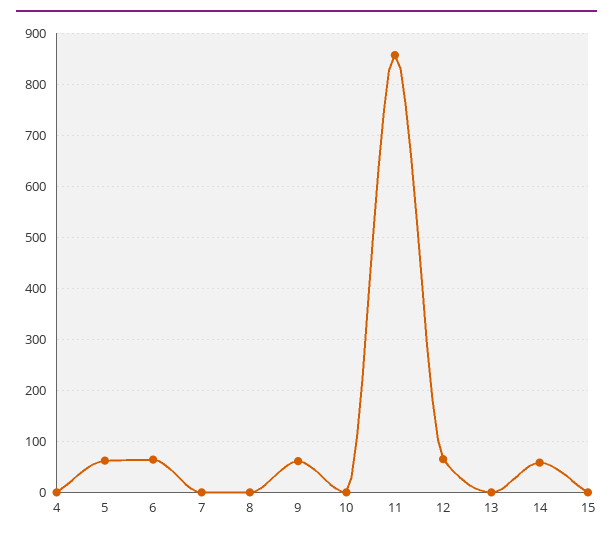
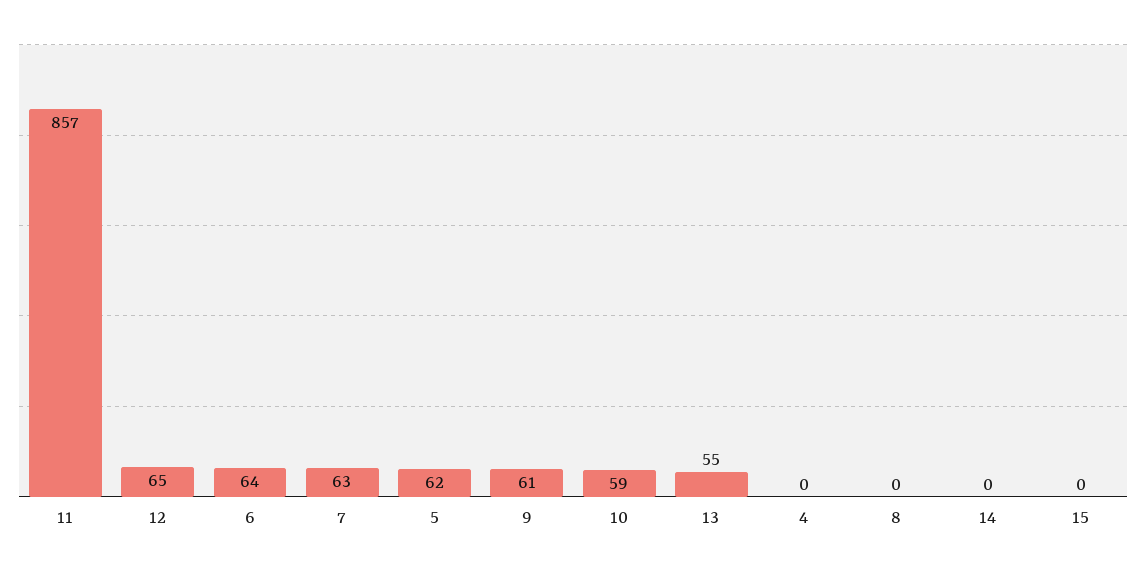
7: 0 -> 63
10: 0 -> 59
13: 0 -> 55
14: 60 -> 0

